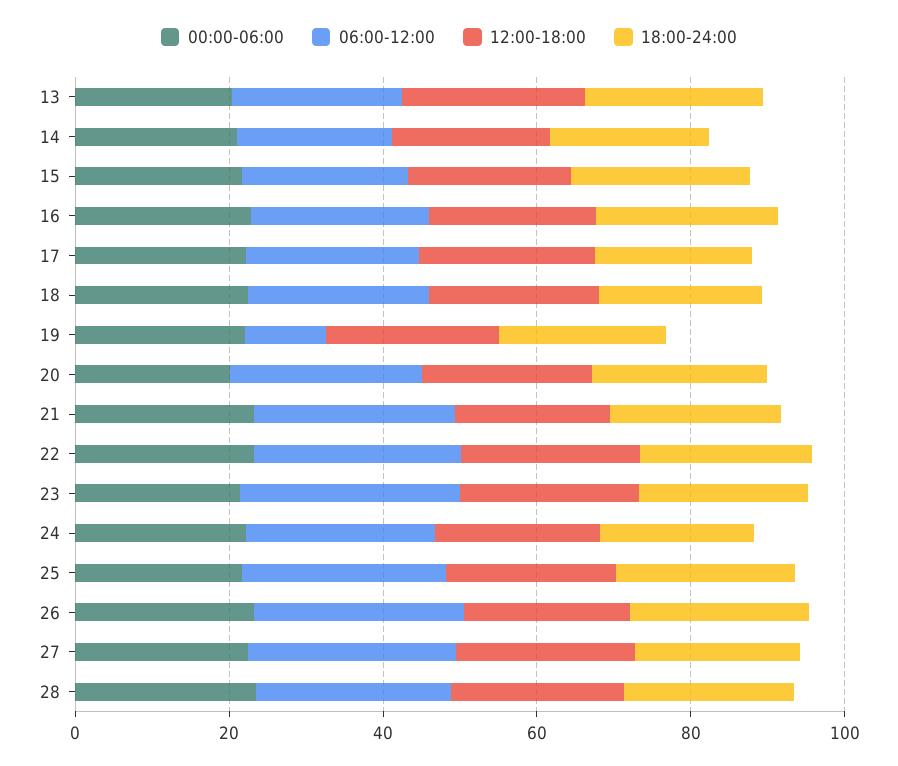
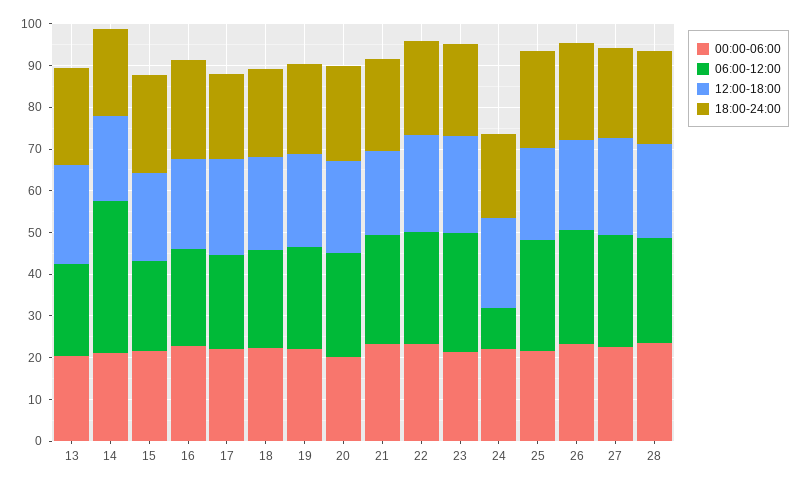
06:00-12:00, 14: 20 -> 36
06:00-12:00, 19: 10 -> 24
06:00-12:00, 24: 25 -> 10

